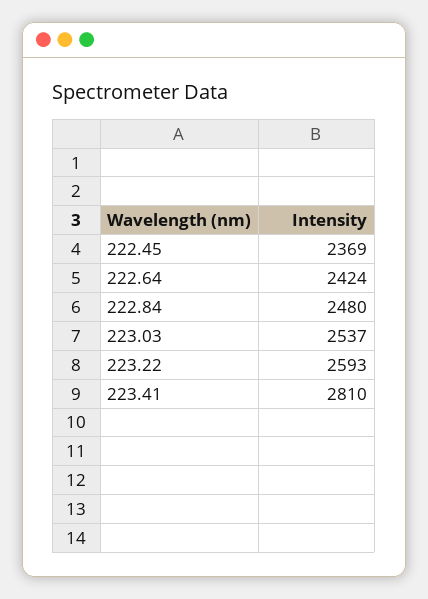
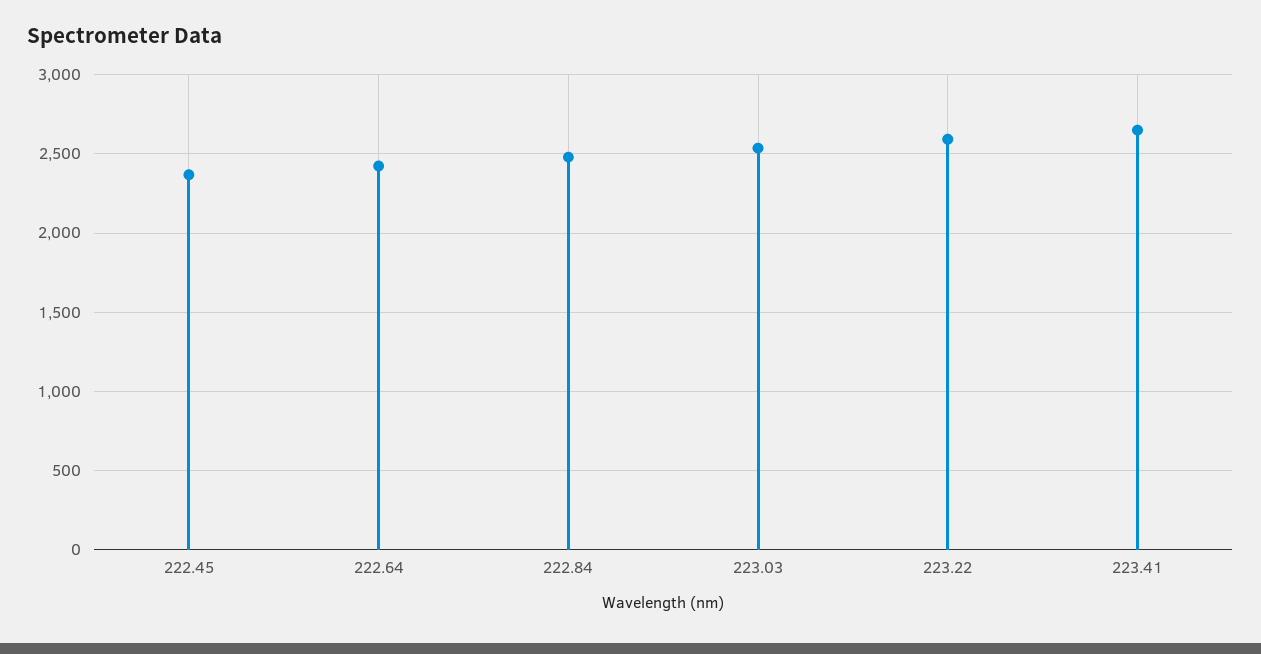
223.41: 2810 -> 2650

